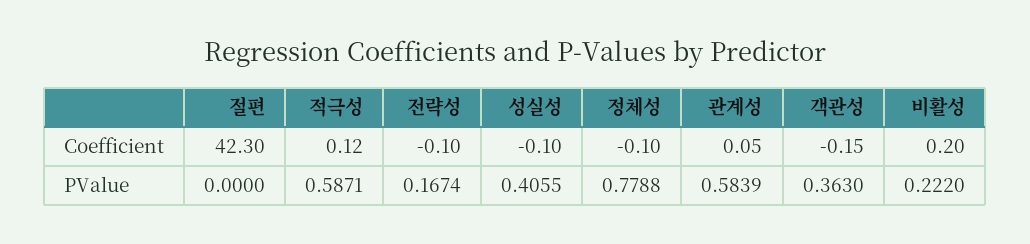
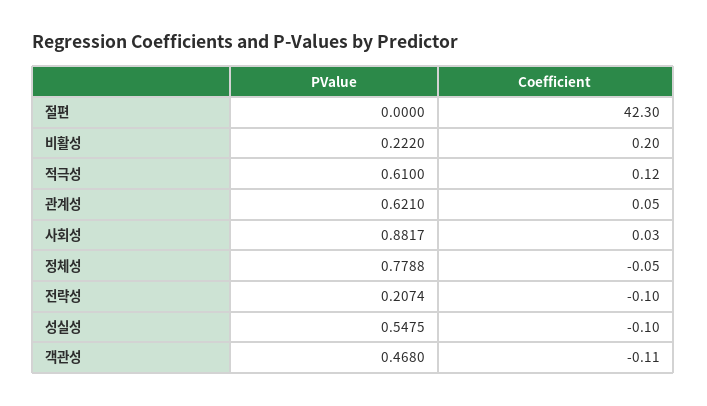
정체성, Coefficient: -0.1 -> -0.05
객관성, Coefficient: -0.15 -> -0.11
적극성, PValue: 0.5871 -> 0.61
전략성, PValue: 0.1674 -> 0.2074
성실성, PValue: 0.4055 -> 0.5475
관계성, PValue: 0.5839 -> 0.621
객관성, PValue: 0.363 -> 0.468
사회성, PValue: none -> 0.8817
사회성, Coefficient: none -> 0.03

